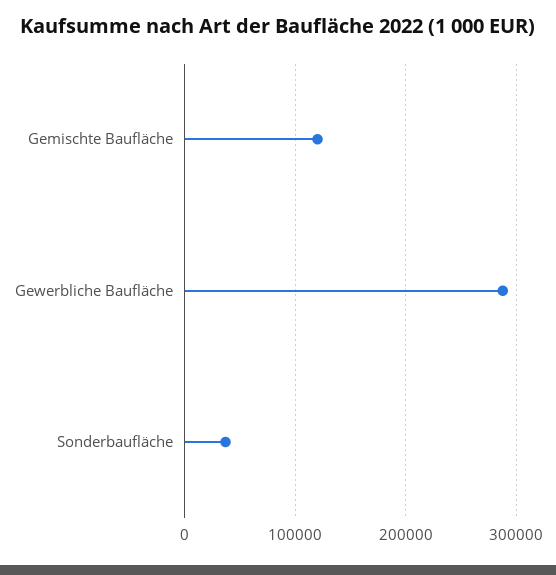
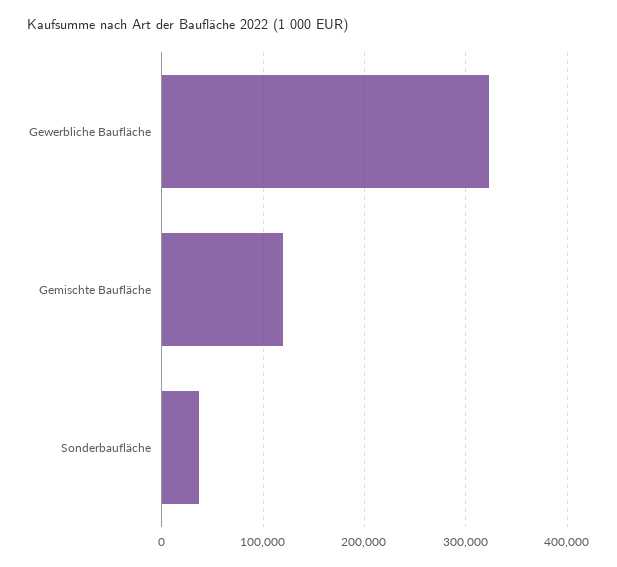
Gewerbliche Baufläche: 290000 -> 320000

